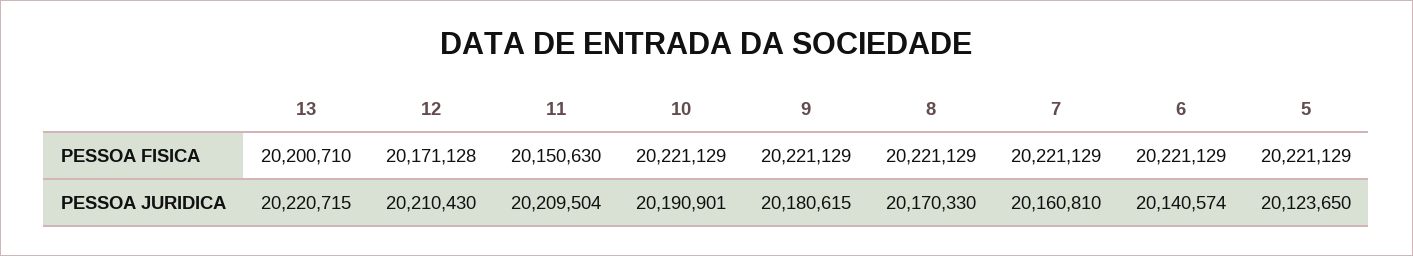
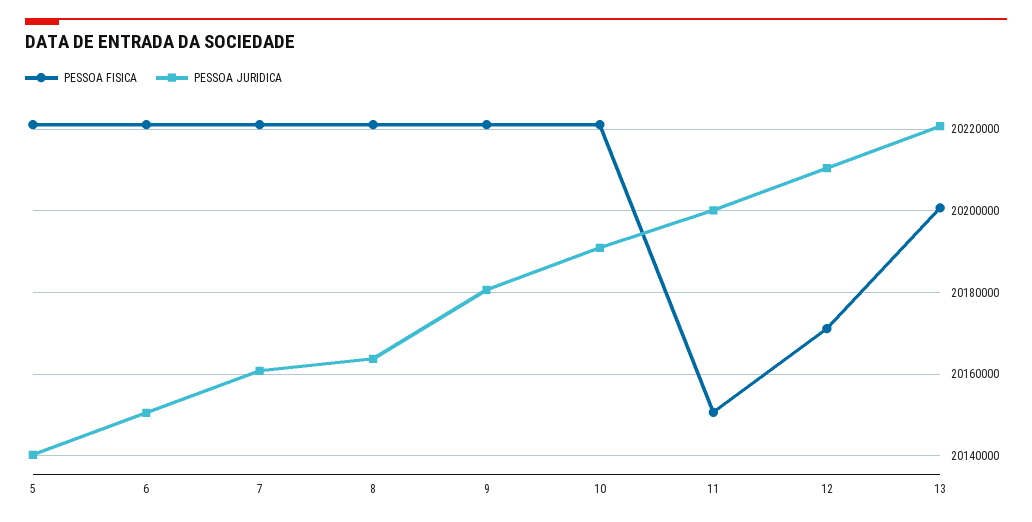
PESSOA JURIDICA, 11: 20209504 -> 20200000
PESSOA JURIDICA, 8: 20170330 -> 20164000
PESSOA JURIDICA, 6: 20140574 -> 20150000
PESSOA JURIDICA, 5: 20123650 -> 20140000

